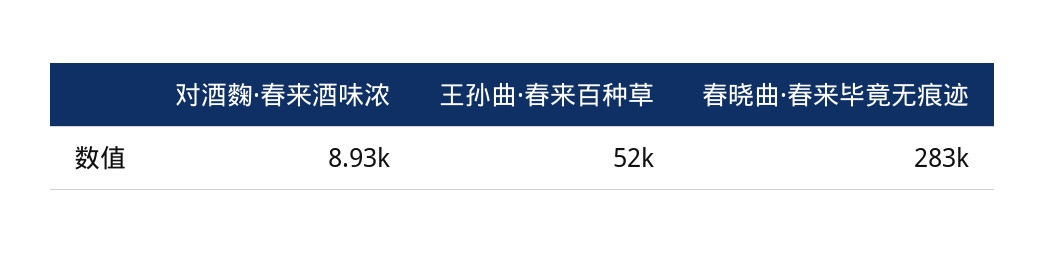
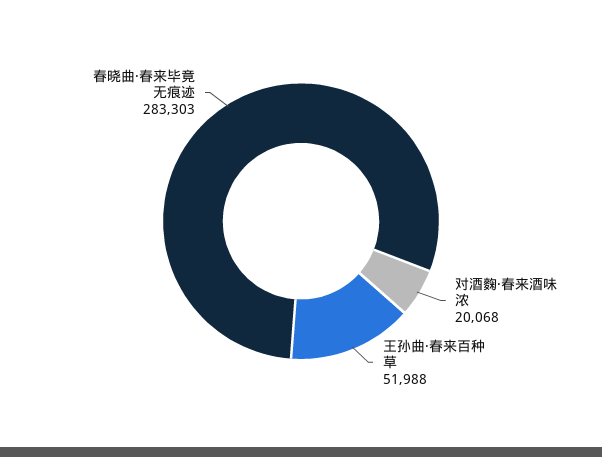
对酒麴·春来酒味浓: 8930 -> 20068

